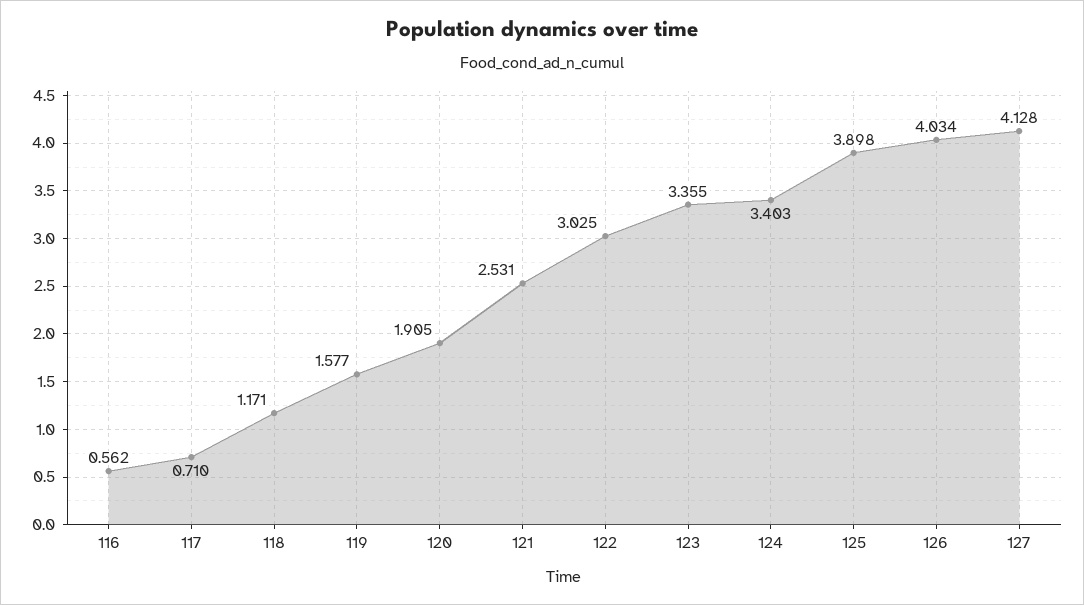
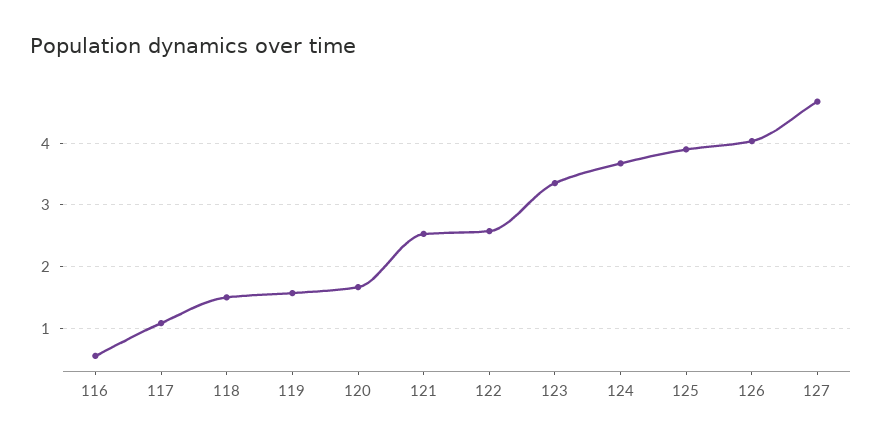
117: 0.71 -> 1.1
118: 1.171 -> 1.5
120: 1.905 -> 1.7
122: 3.025 -> 2.6
124: 3.403 -> 3.7
127: 4.128 -> 4.7

